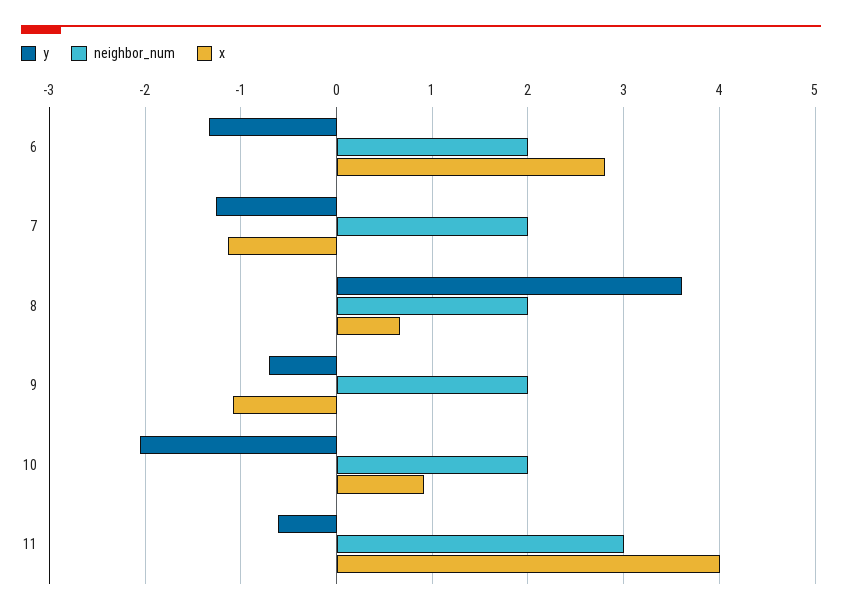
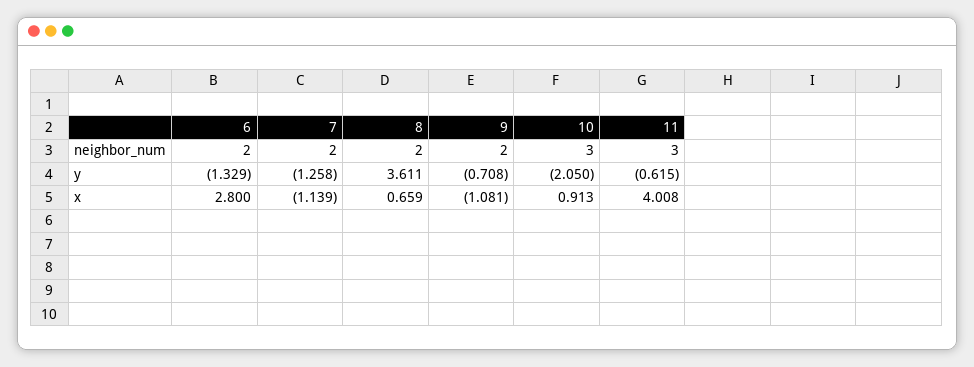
neighbor_num, 10: 2 -> 3

